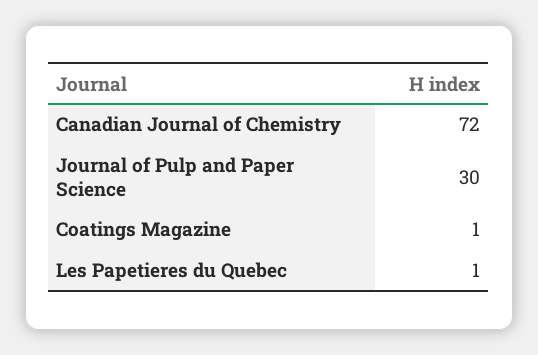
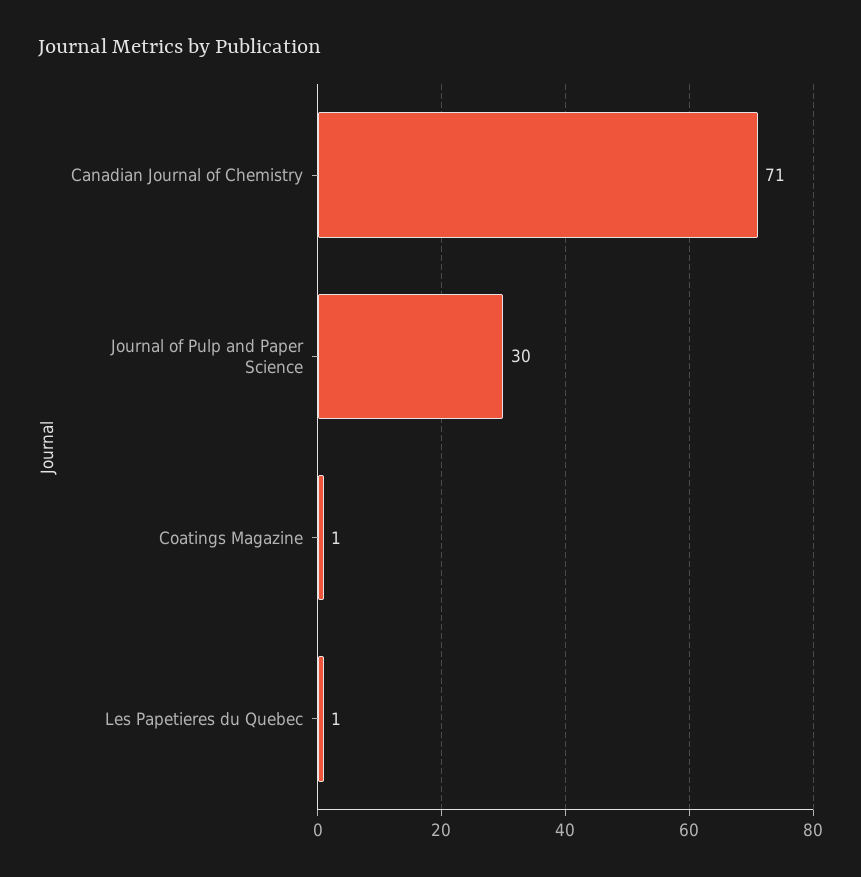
Canadian Journal of Chemistry: 72 -> 71

